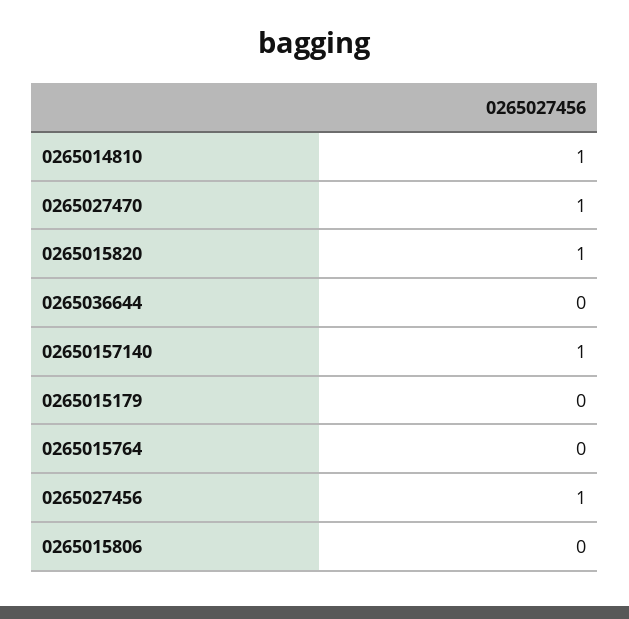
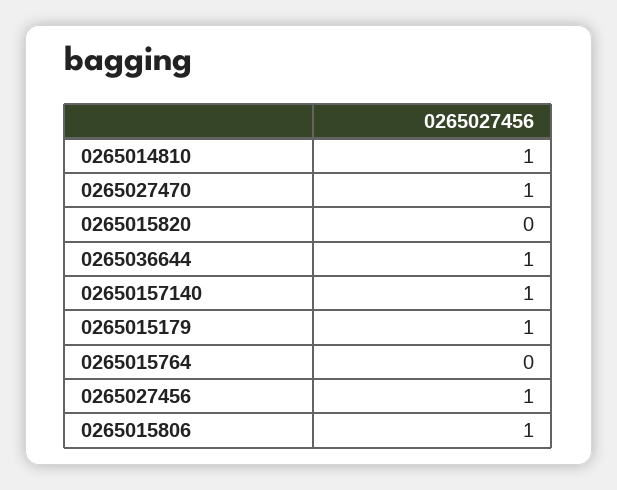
0265015820: 1 -> 0
0265036644: 0 -> 1
0265015179: 0 -> 1
0265015806: 0 -> 1

